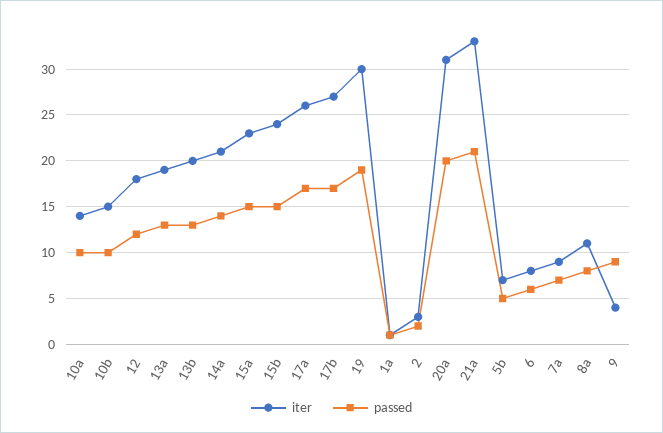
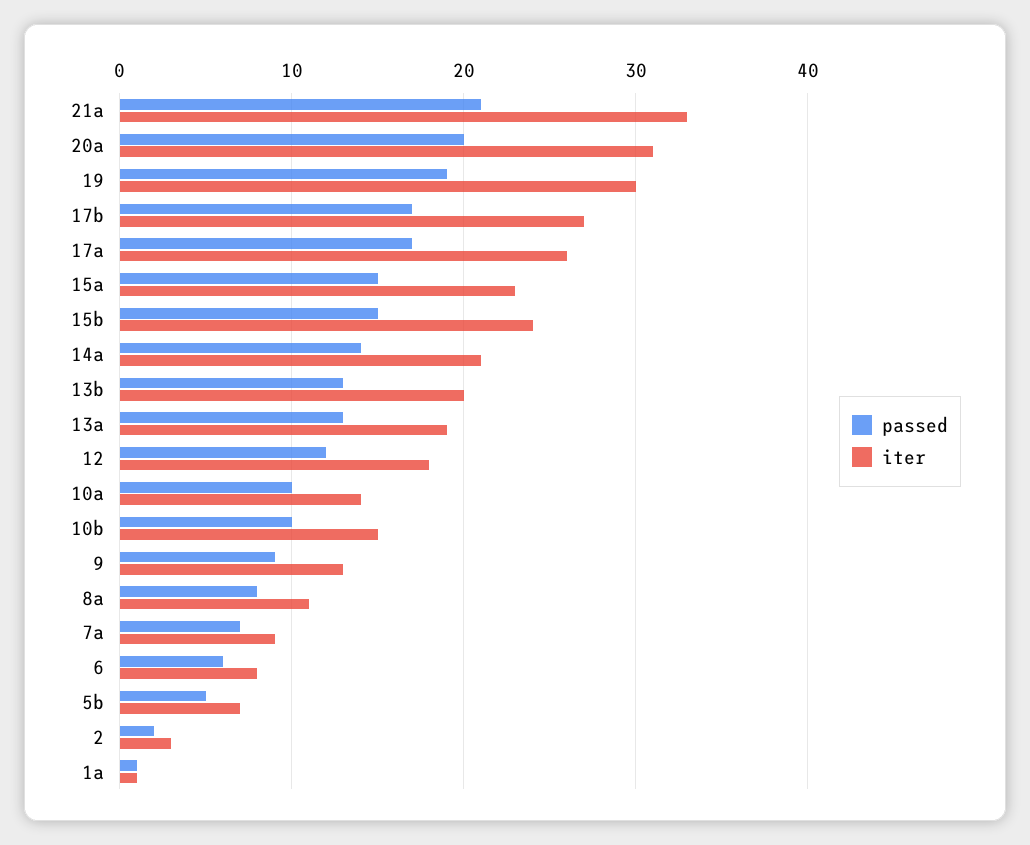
iter, 9: 4 -> 13

